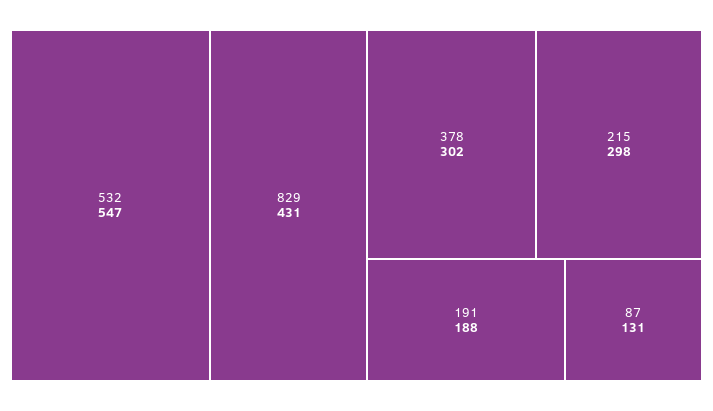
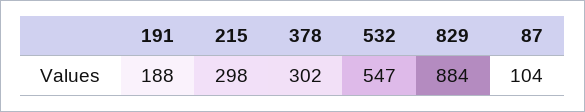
829: 431 -> 884
87: 131 -> 104

